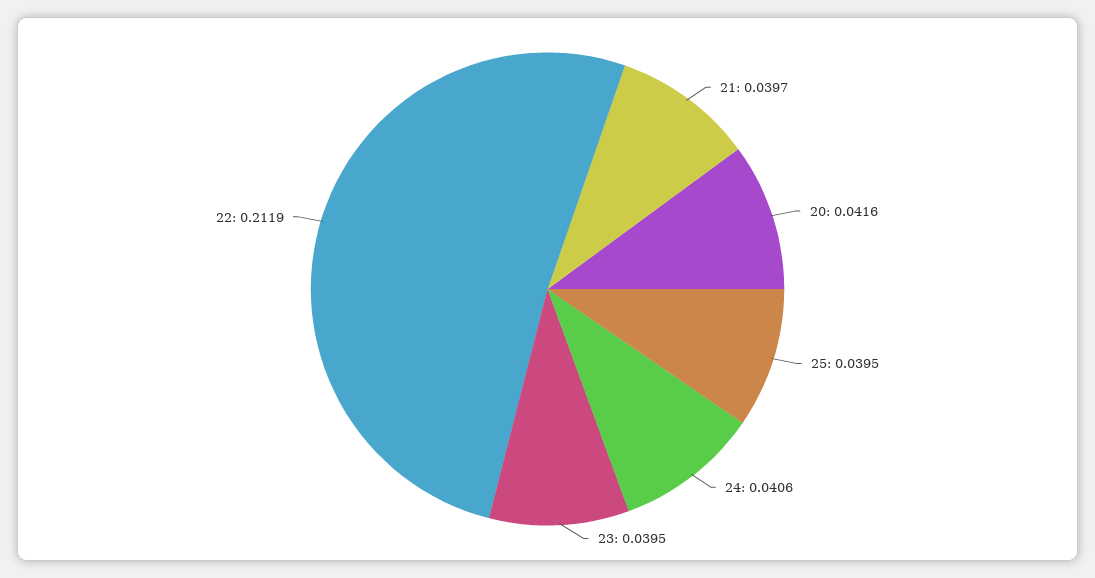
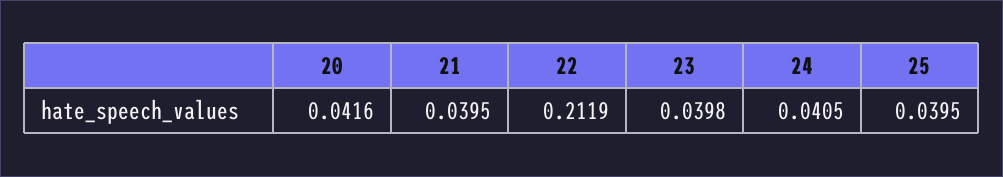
21: 0.0397 -> 0.0395
24: 0.0406 -> 0.0405
23: 0.0395 -> 0.0398

